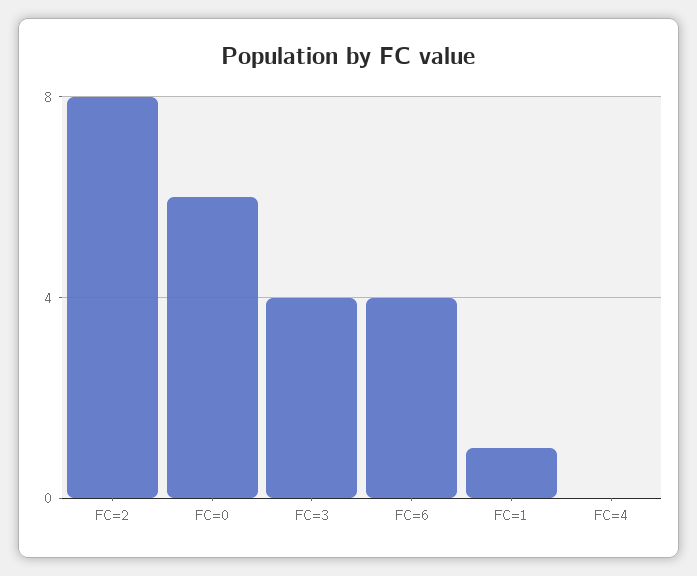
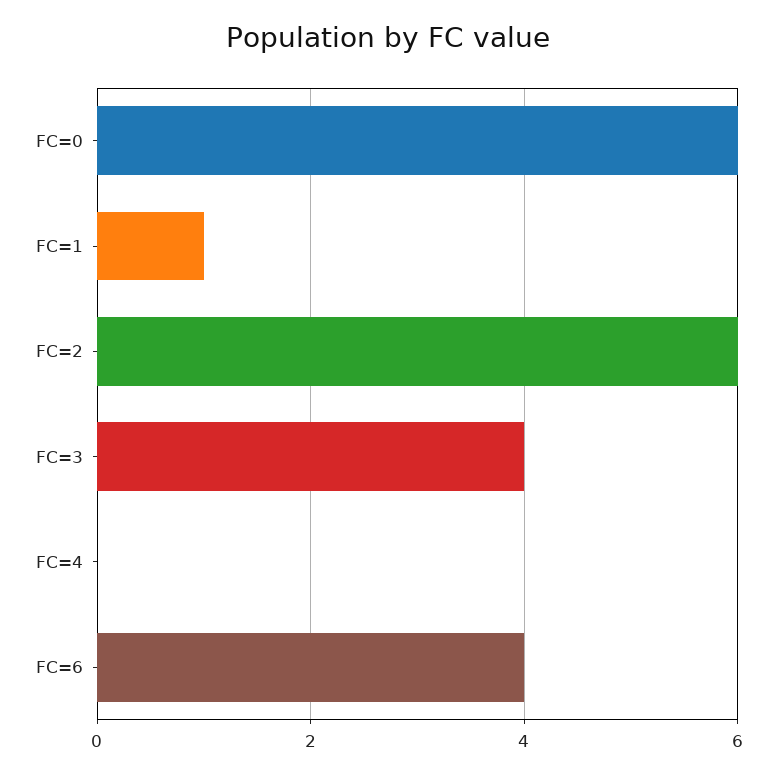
FC=2: 8 -> 6

